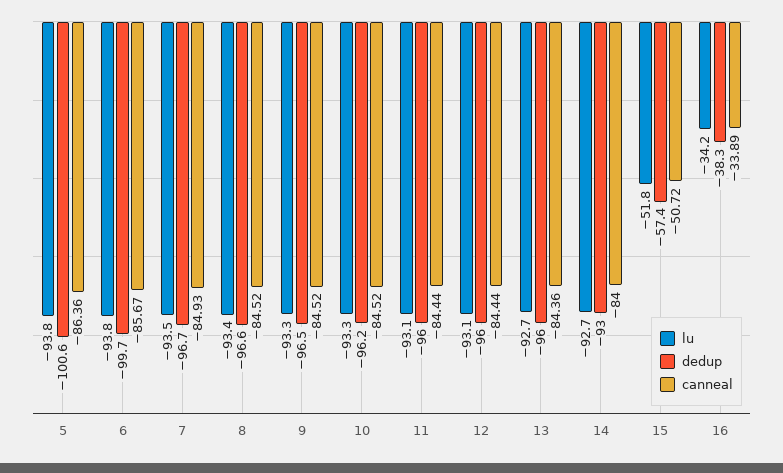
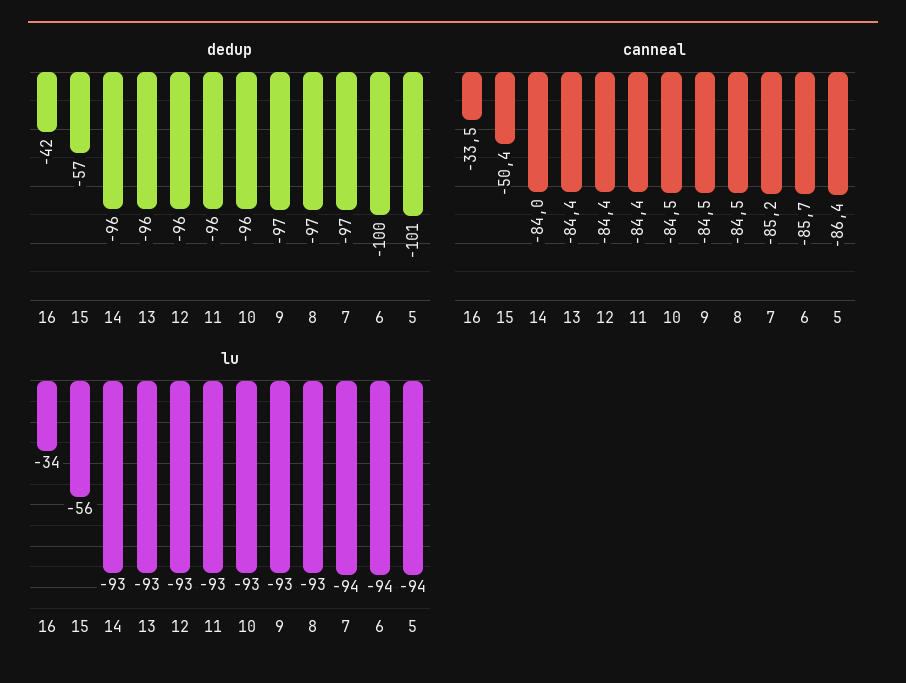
canneal, 7: -84.93 -> -85.2
dedup, 14: -93 -> -96
lu, 15: -51.8 -> -56
canneal, 15: -50.72 -> -50.4
dedup, 16: -38.3 -> -42
canneal, 16: -33.89 -> -33.5

